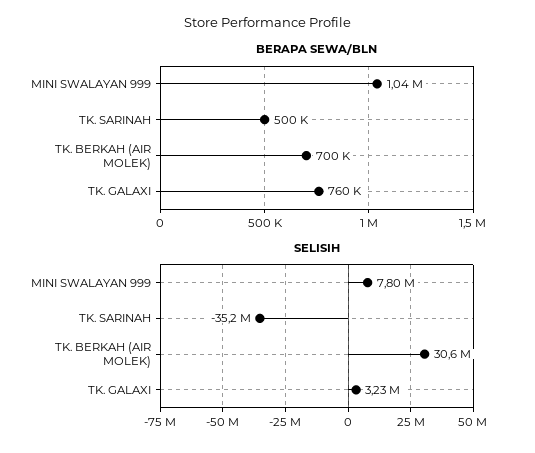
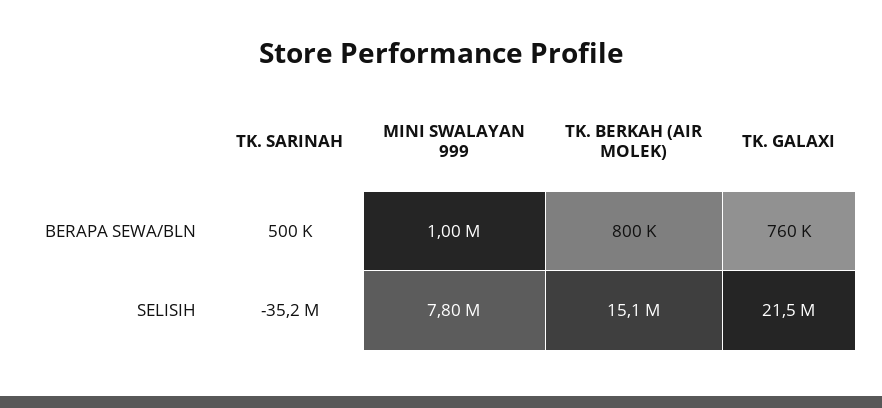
BERAPA SEWA/BLN, MINI SWALAYAN 999: 1040000 -> 1000000
BERAPA SEWA/BLN, TK. BERKAH (AIR MOLEK): 700000 -> 800000
SELISIH, TK. BERKAH (AIR MOLEK): 30600000 -> 15100000
SELISIH, TK. GALAXI: 3230000 -> 21500000

